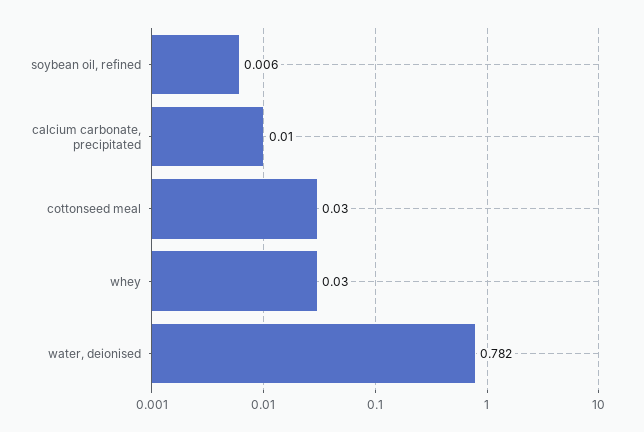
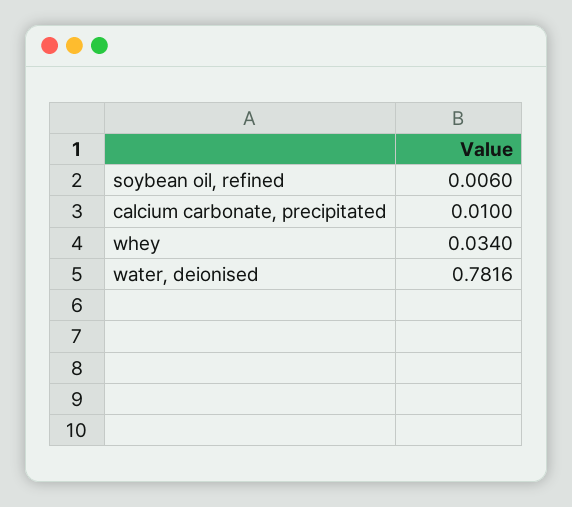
cottonseed meal: 0.03 -> none
whey: 0.03 -> 0.034

